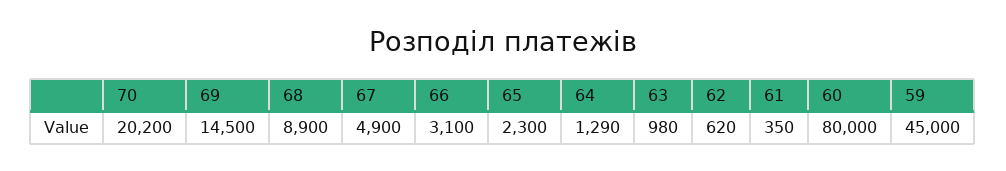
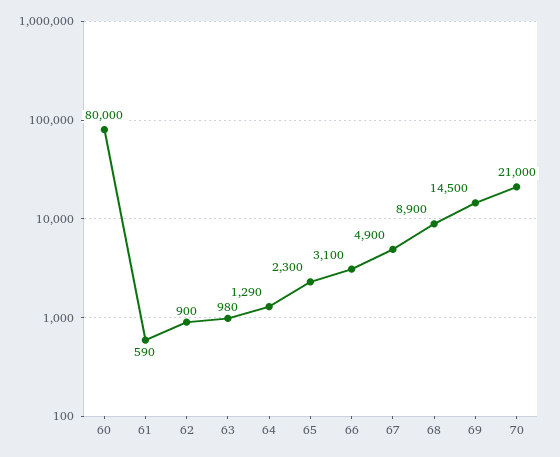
70: 20200 -> 21000
62: 620 -> 900
61: 350 -> 590
59: 45000 -> none

